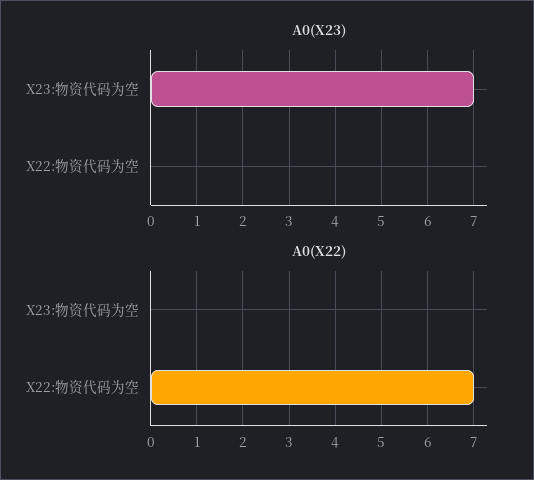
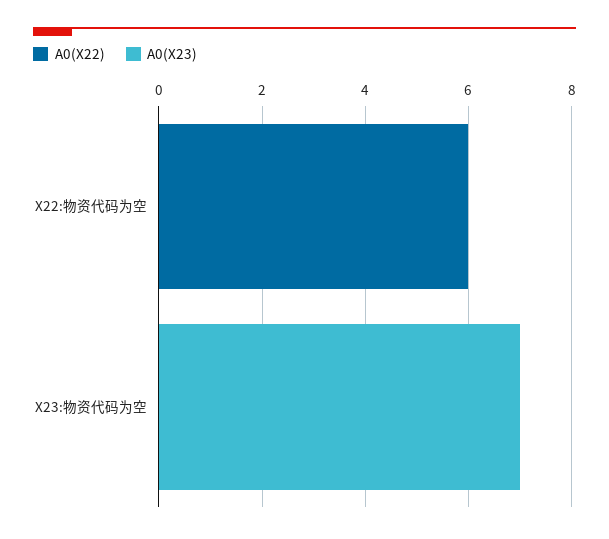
A0(X22), X22:物资代码为空: 7 -> 6

